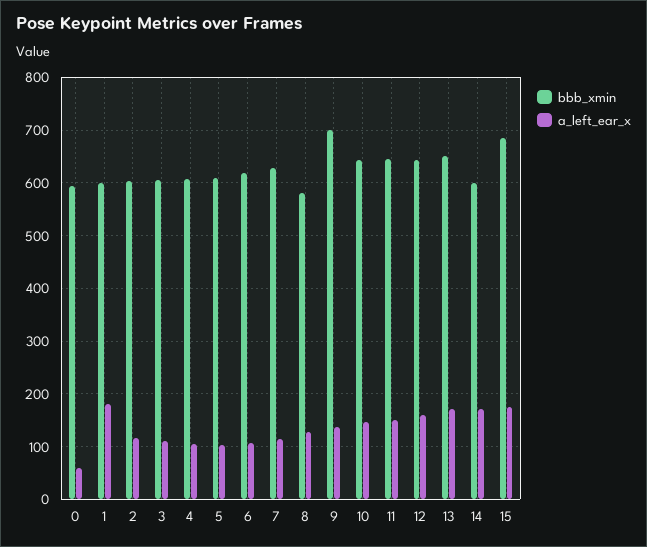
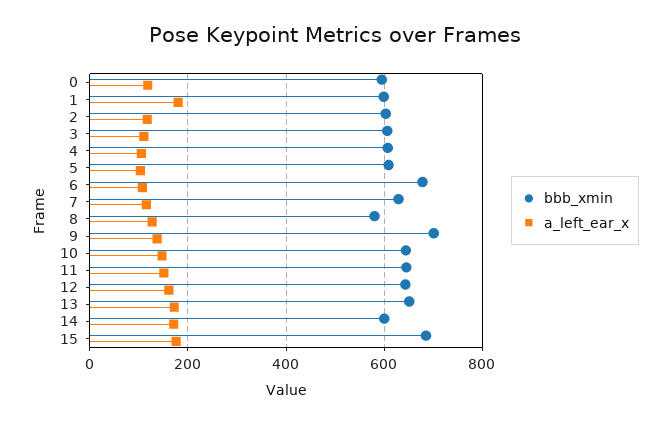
a_left_ear_x, 0: 60 -> 120
bbb_xmin, 6: 620 -> 680

